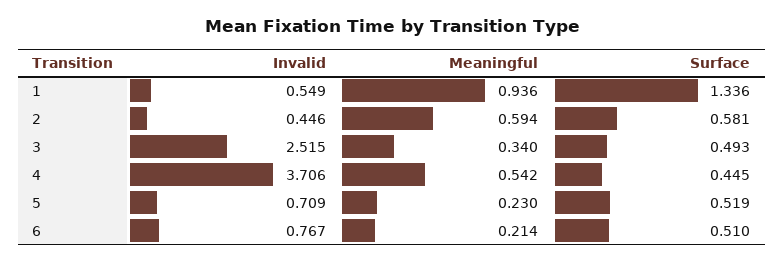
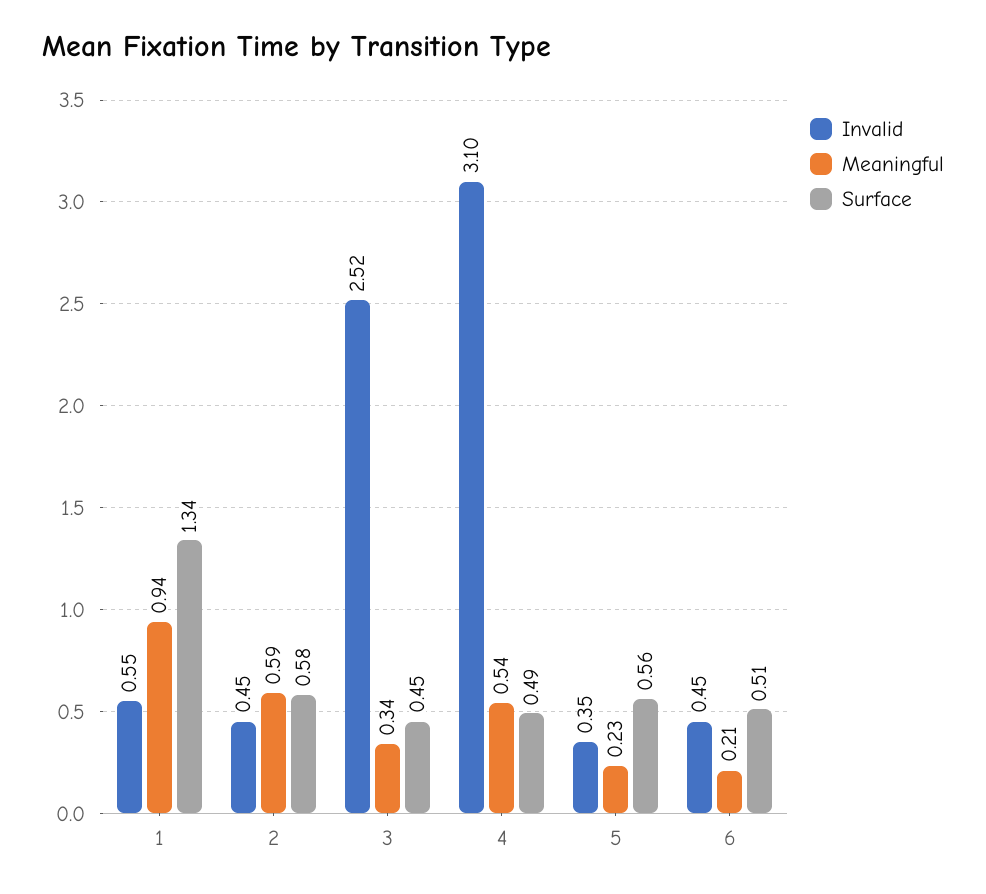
Surface, 3: 0.493 -> 0.45
Invalid, 4: 3.706 -> 3.1
Surface, 4: 0.445 -> 0.49
Invalid, 5: 0.709 -> 0.35
Surface, 5: 0.519 -> 0.56
Invalid, 6: 0.767 -> 0.45

